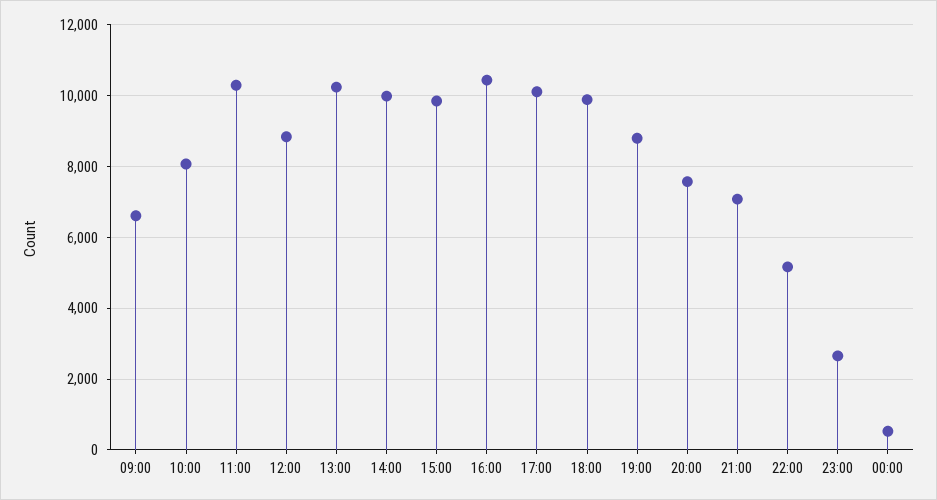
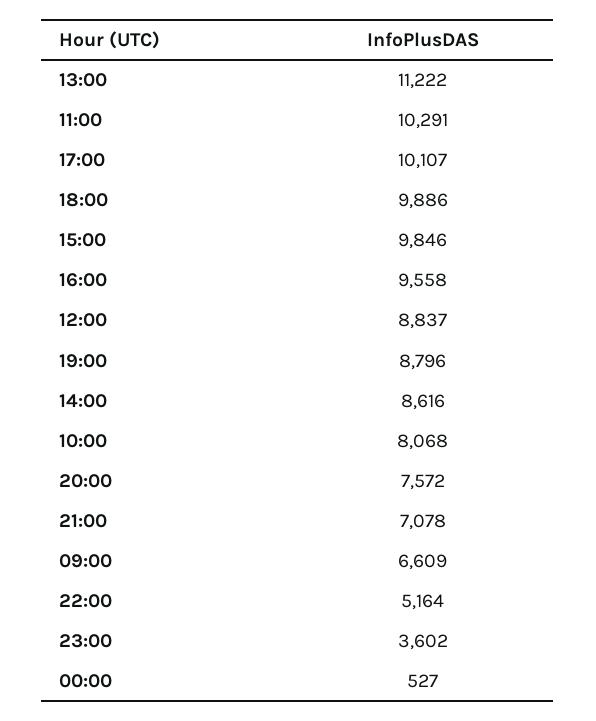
13:00: 10200 -> 11222
14:00: 10000 -> 8616
16:00: 10400 -> 9558
23:00: 2600 -> 3602

